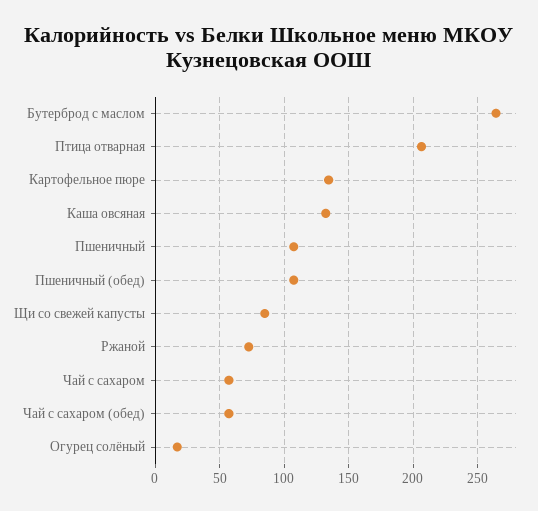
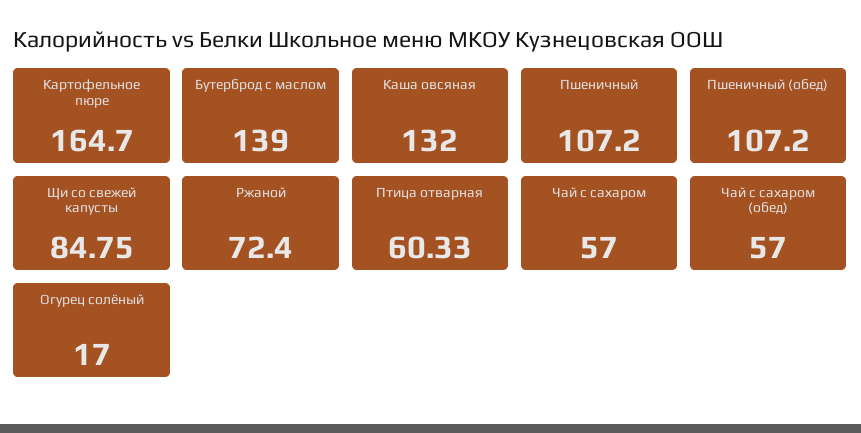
Бутерброд с маслом: 265 -> 139
Птица отварная: 205 -> 60.33
Картофельное пюре: 135 -> 164.7

